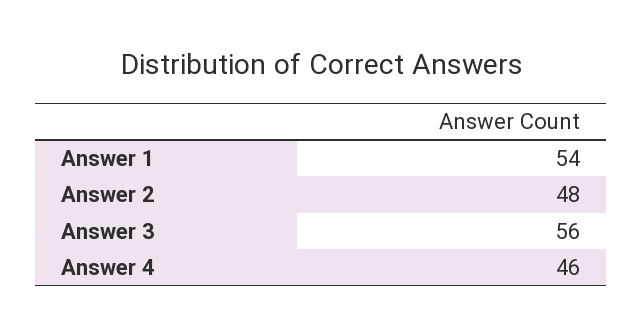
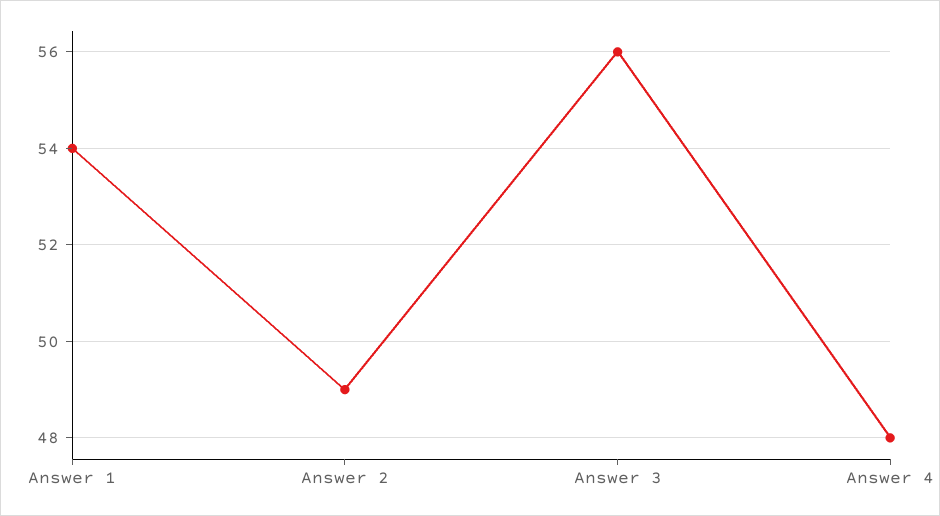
Answer 2: 48 -> 49
Answer 4: 46 -> 48

